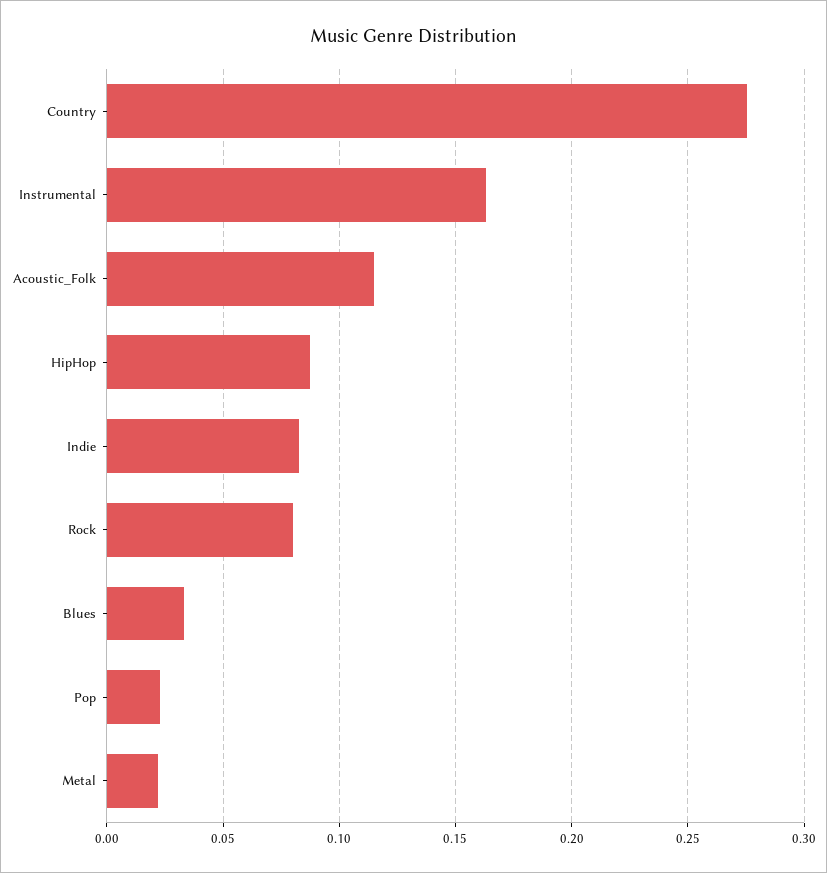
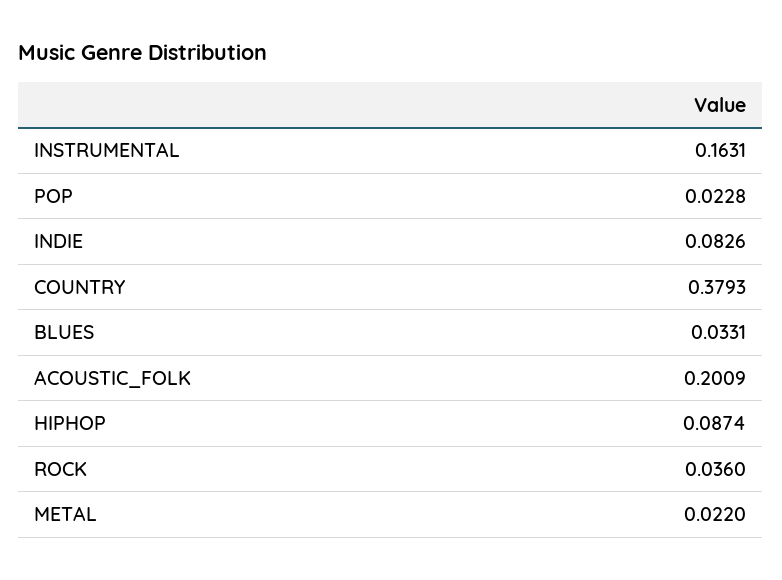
Country: 0.275 -> 0.3793
Acoustic_Folk: 0.115 -> 0.2009
Rock: 0.08 -> 0.036

